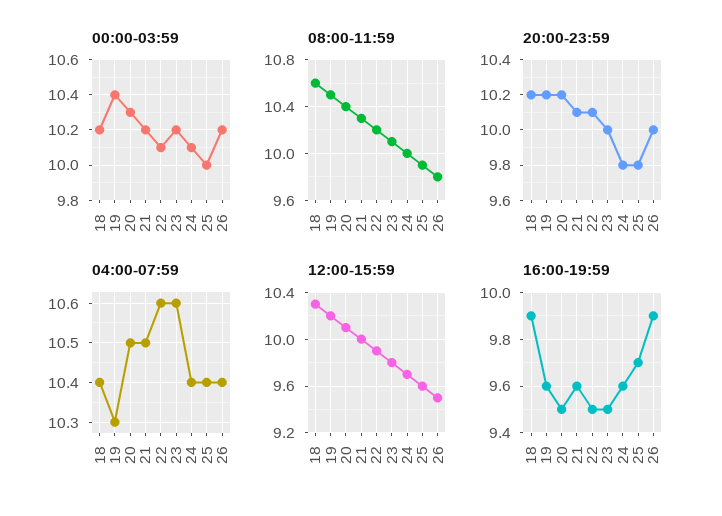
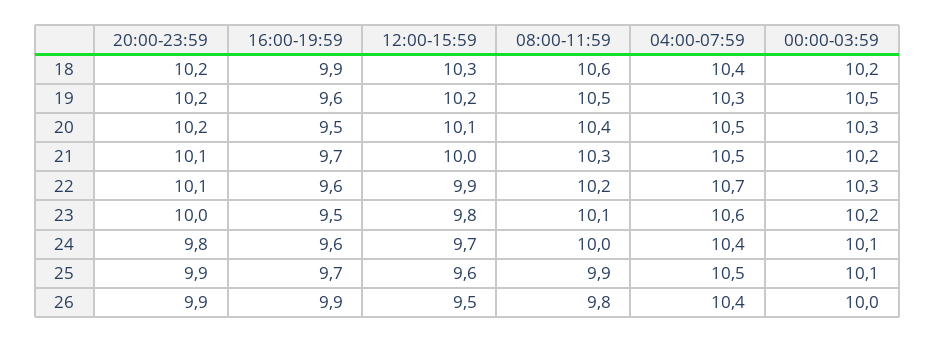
00:00-03:59, 19: 10.4 -> 10.5
00:00-03:59, 22: 10.1 -> 10.3
00:00-03:59, 25: 10 -> 10.1
00:00-03:59, 26: 10.2 -> 10
20:00-23:59, 25: 9.8 -> 9.9
20:00-23:59, 26: 10 -> 9.9
04:00-07:59, 22: 10.6 -> 10.7
04:00-07:59, 25: 10.4 -> 10.5
16:00-19:59, 21: 9.6 -> 9.7
16:00-19:59, 22: 9.5 -> 9.6

